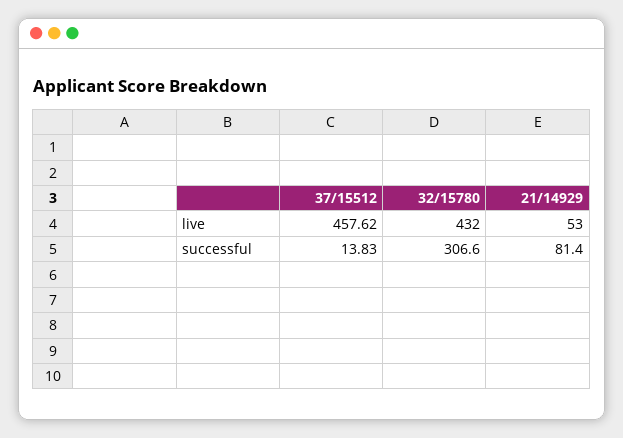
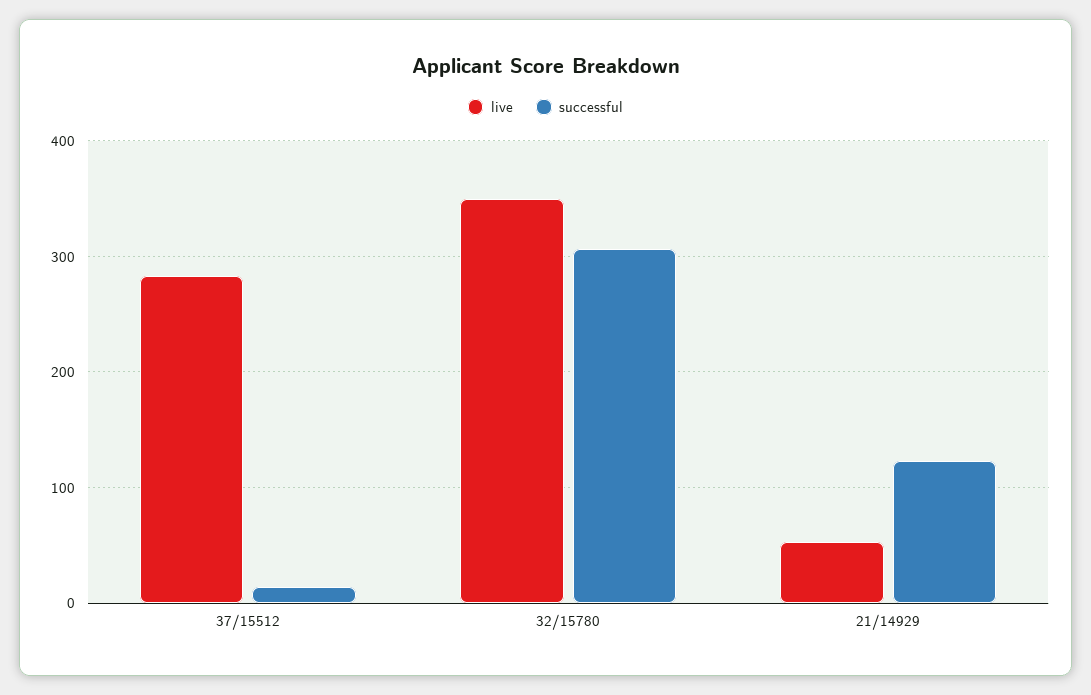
live, 37/15512: 457.62 -> 280
live, 32/15780: 432 -> 350
successful, 21/14929: 81.4 -> 120

